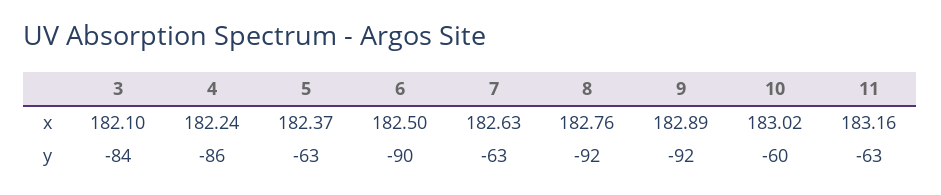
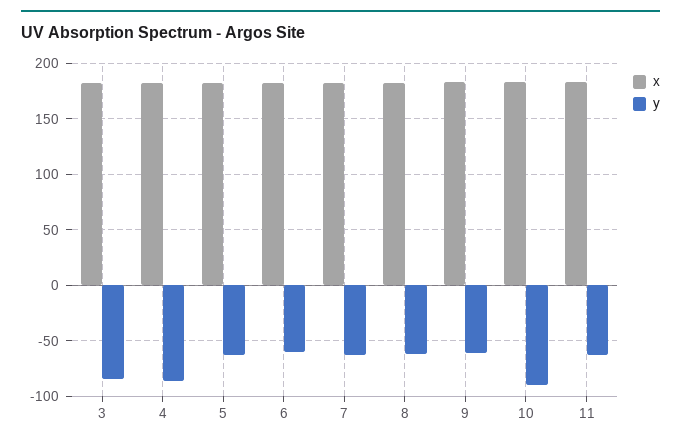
y, 6: -90 -> -60
y, 8: -92 -> -60
y, 9: -92 -> -60
y, 10: -60 -> -90

